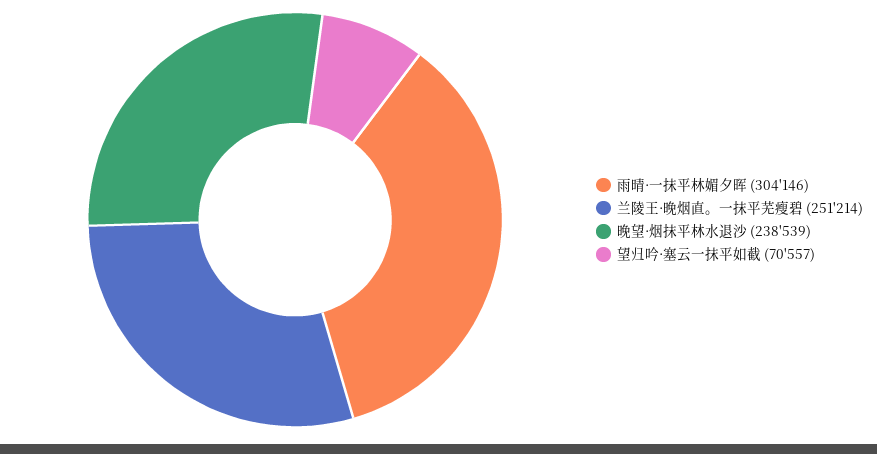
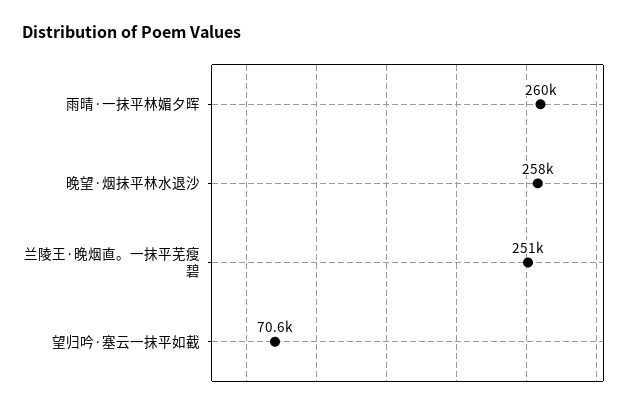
雨晴·一抹平林媚夕晖: 304146 -> 260000
晚望·烟抹平林水退沙: 238539 -> 258000

